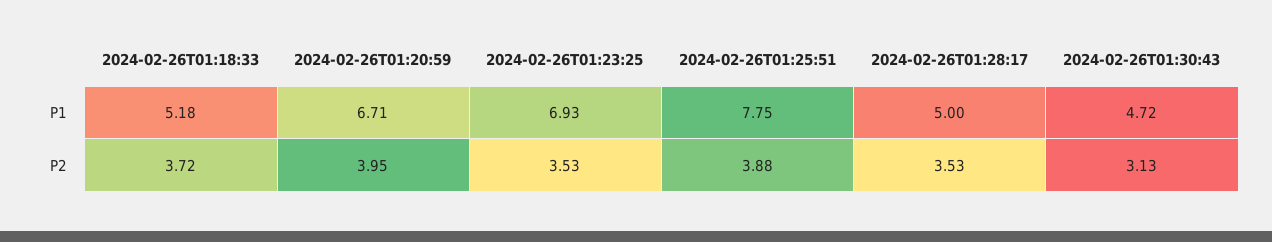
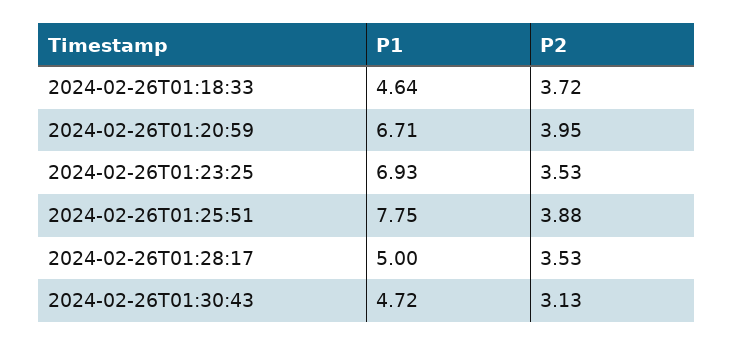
2024-02-26T01:18:33, P1: 5.18 -> 4.64

